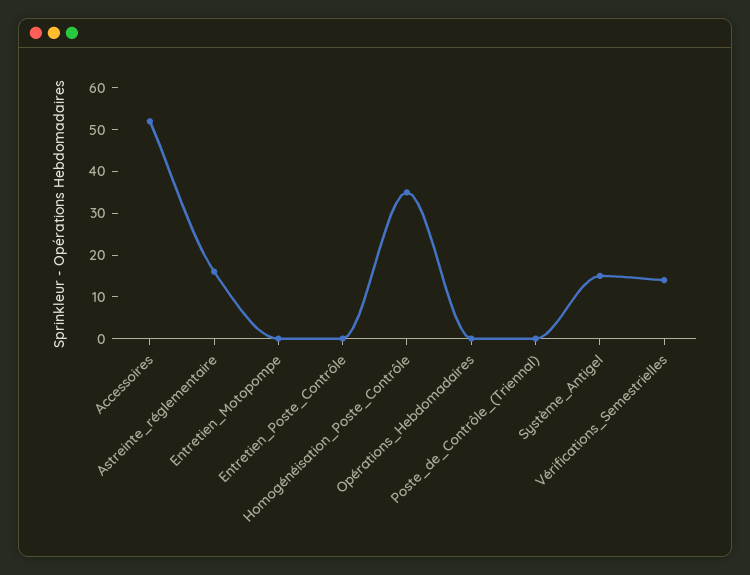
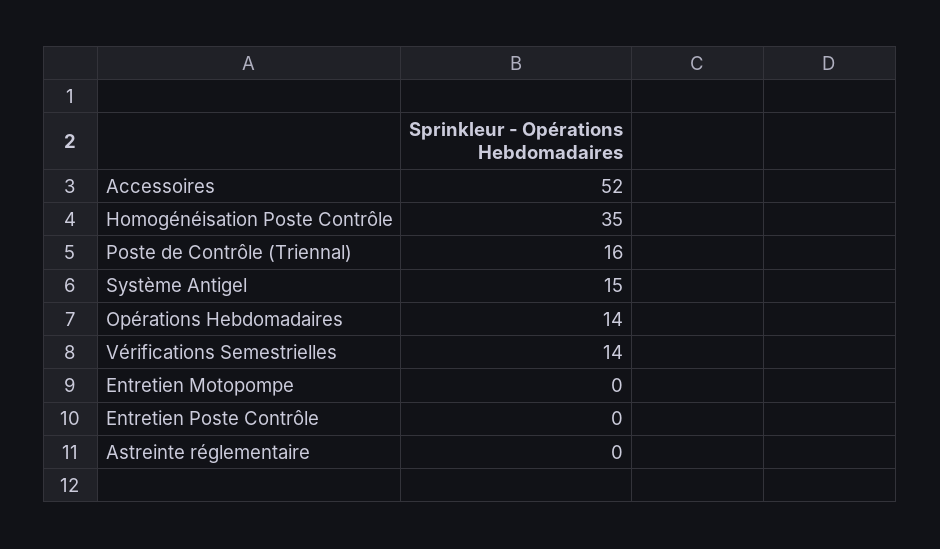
Astreinte_réglementaire: 15 -> 0
Opérations_Hebdomadaires: 0 -> 14
Poste_de_Contrôle_(Triennal): 0 -> 16

